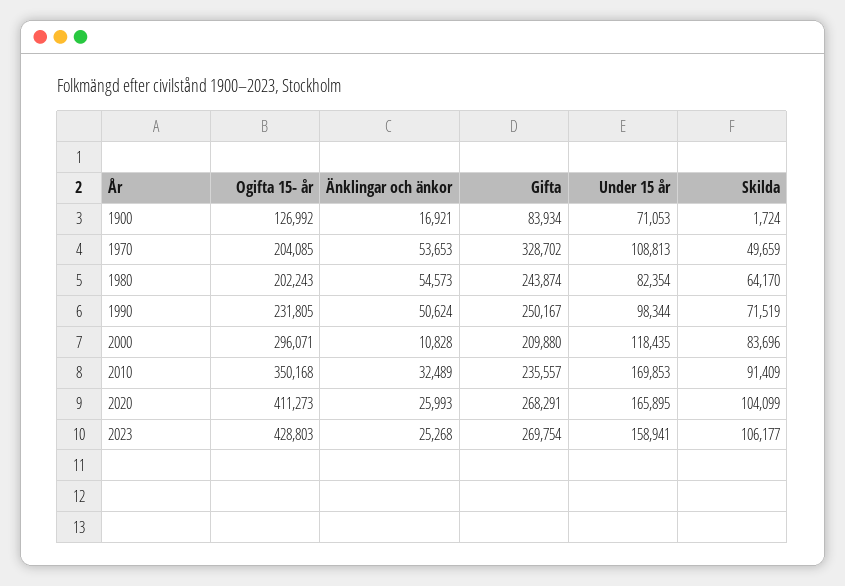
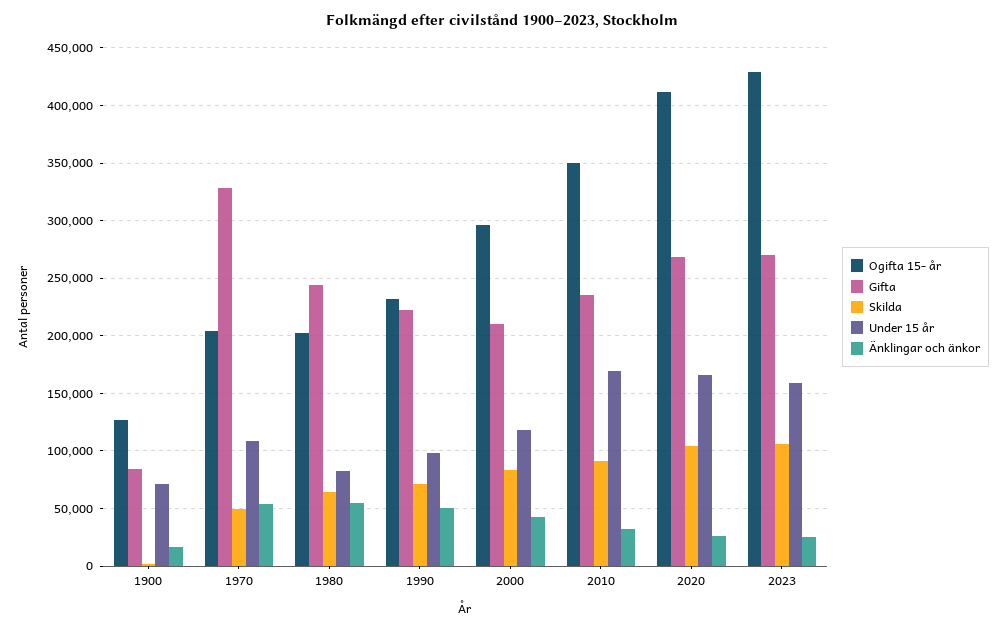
Gifta, 1990: 250167 -> 220000
Änklingar och änkor, 2000: 10828 -> 40000

